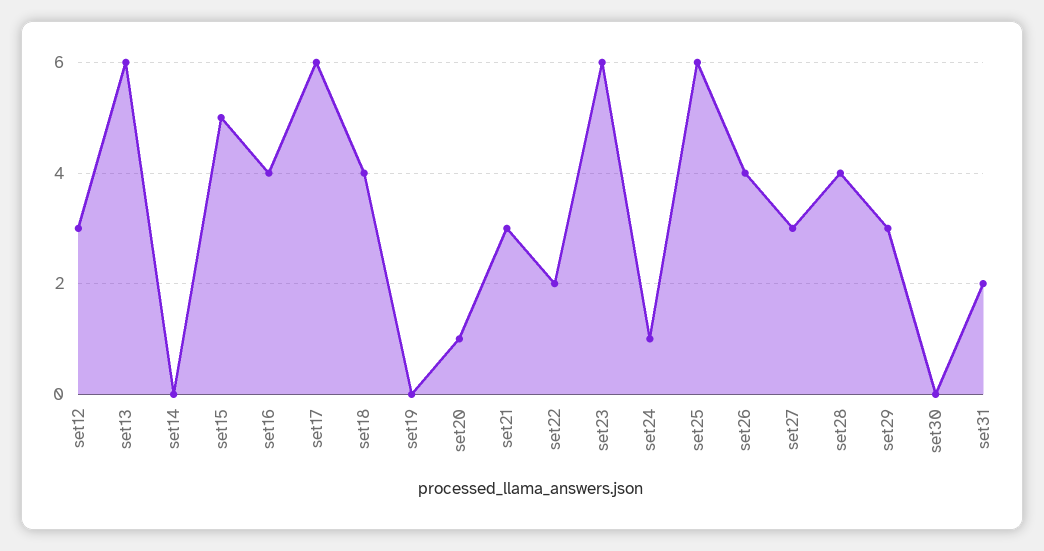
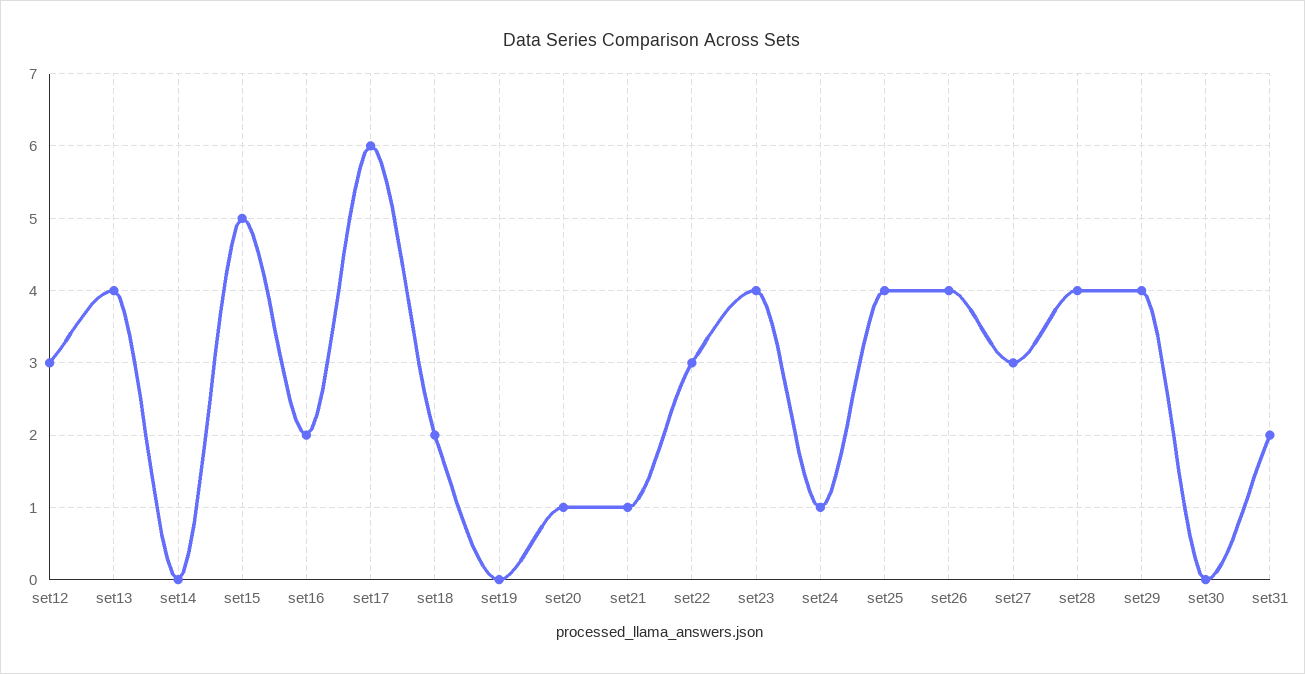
set13: 6 -> 4
set16: 4 -> 2
set18: 4 -> 2
set21: 3 -> 1
set22: 2 -> 3
set23: 6 -> 4
set25: 6 -> 4
set29: 3 -> 4

